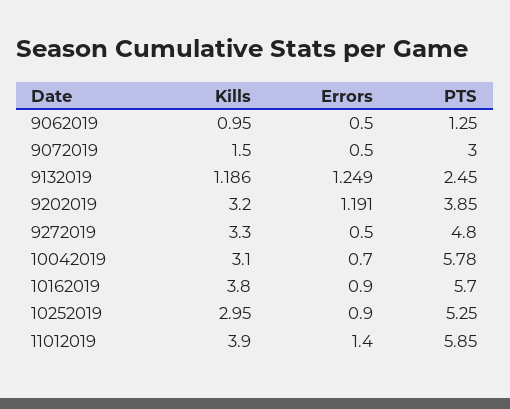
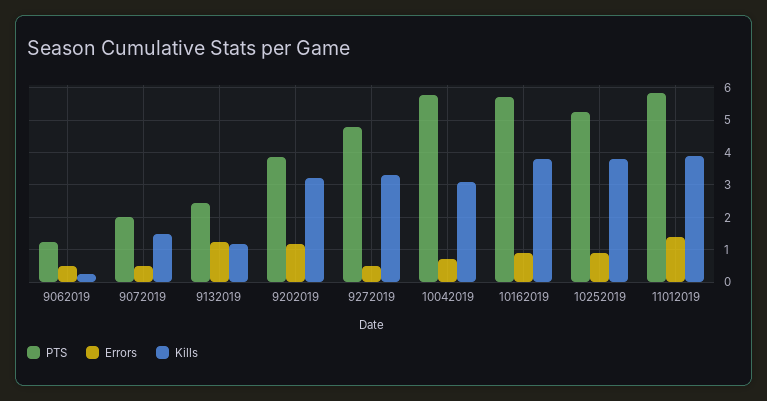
Kills, 9062019: 0.95 -> 0.2
PTS, 9072019: 3 -> 2
Kills, 10252019: 2.95 -> 3.8

